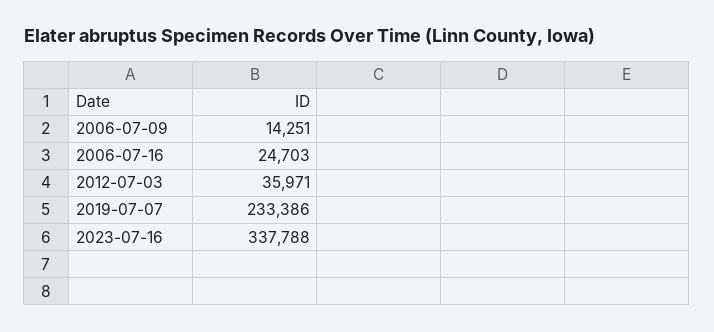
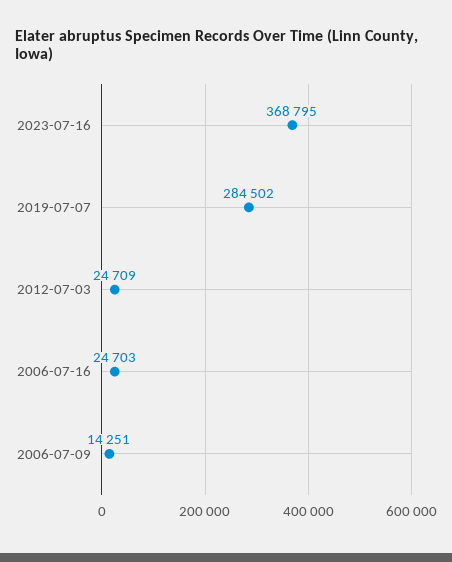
2012-07-03: 35971 -> 24709
2019-07-07: 233386 -> 284502
2023-07-16: 337788 -> 368795

